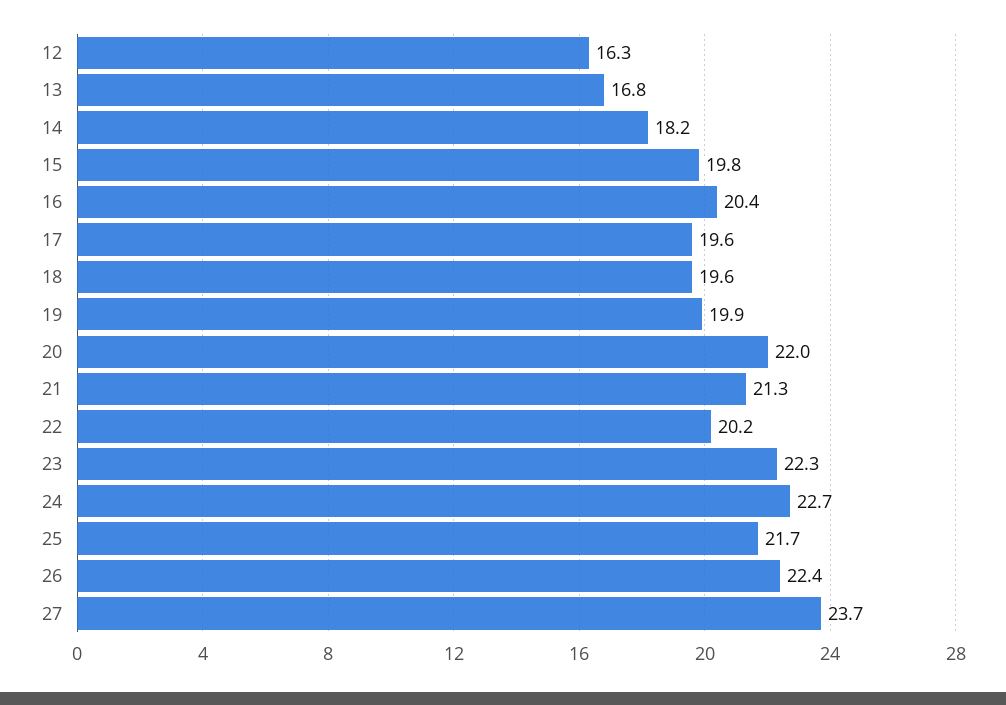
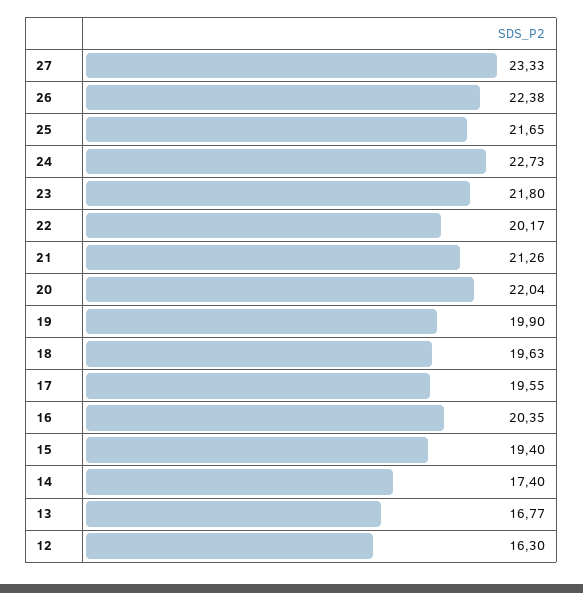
14: 18.2 -> 17.4
15: 19.8 -> 19.4
23: 22.3 -> 21.8
27: 23.7 -> 23.33

